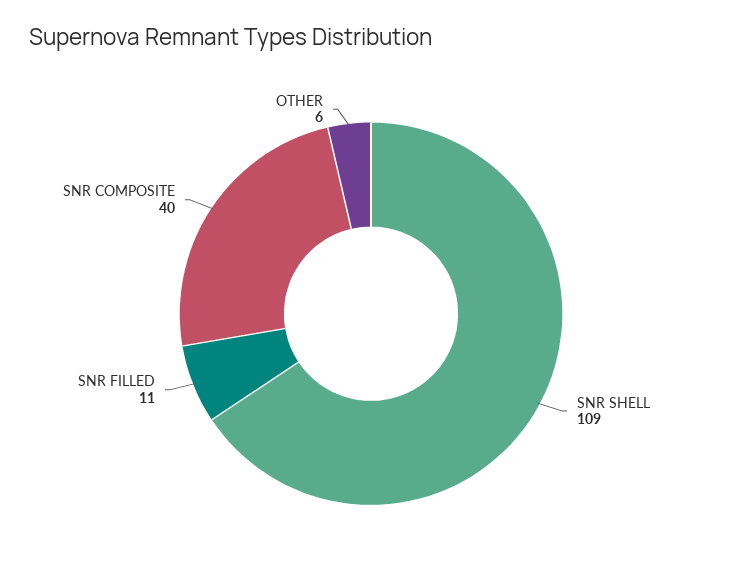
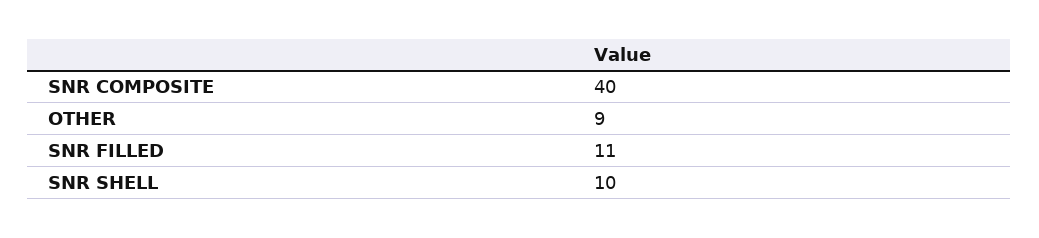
SNR SHELL: 109 -> 10
OTHER: 6 -> 9

